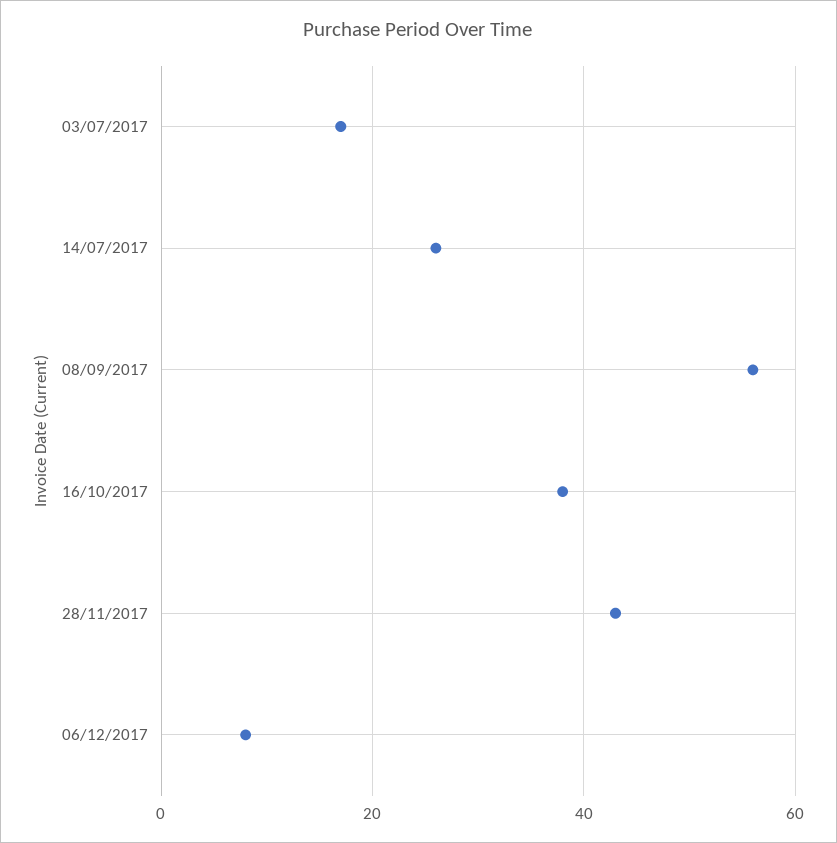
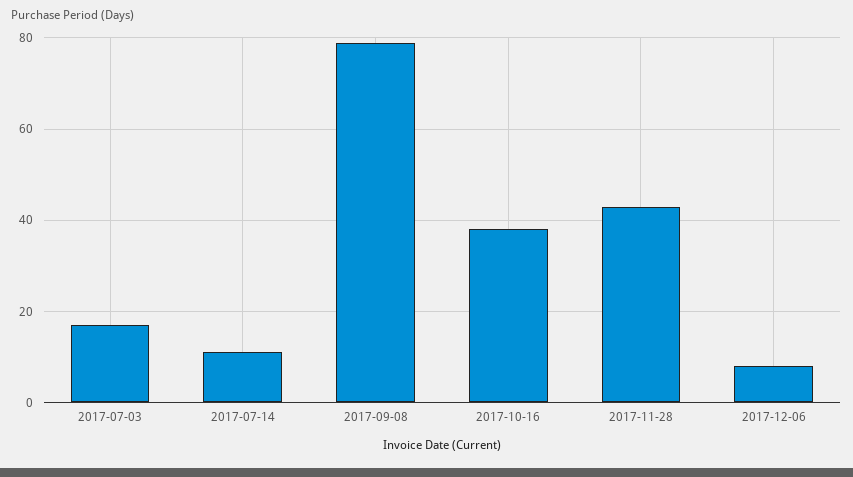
14/07/2017: 25 -> 10
08/09/2017: 55 -> 80

